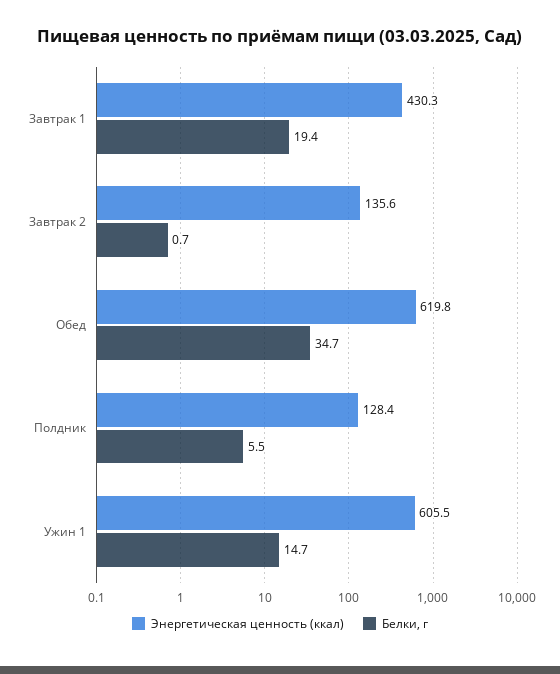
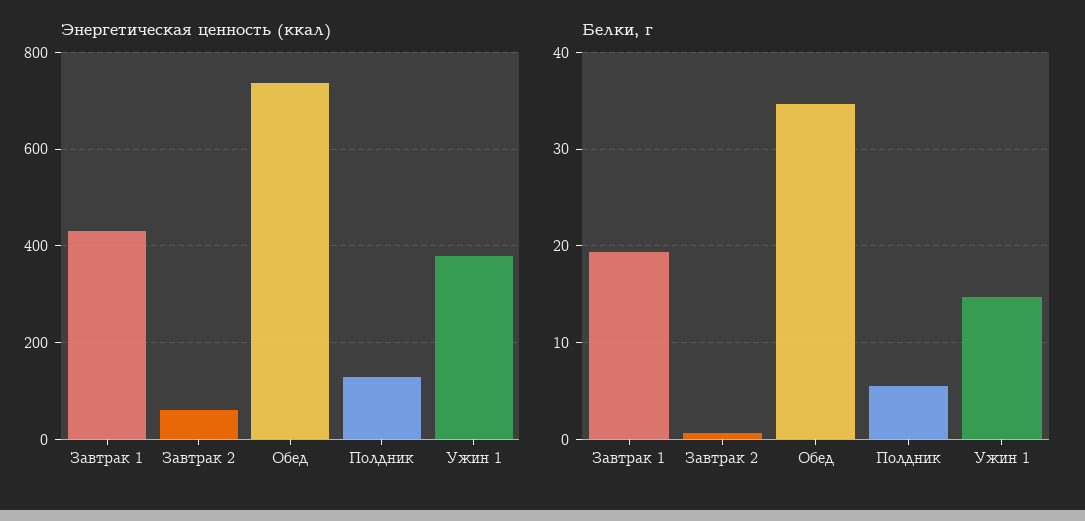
Энергетическая ценность (ккал), Завтрак 2: 135.6 -> 60
Энергетическая ценность (ккал), Обед: 619.8 -> 740
Энергетическая ценность (ккал), Ужин 1: 605.5 -> 380

